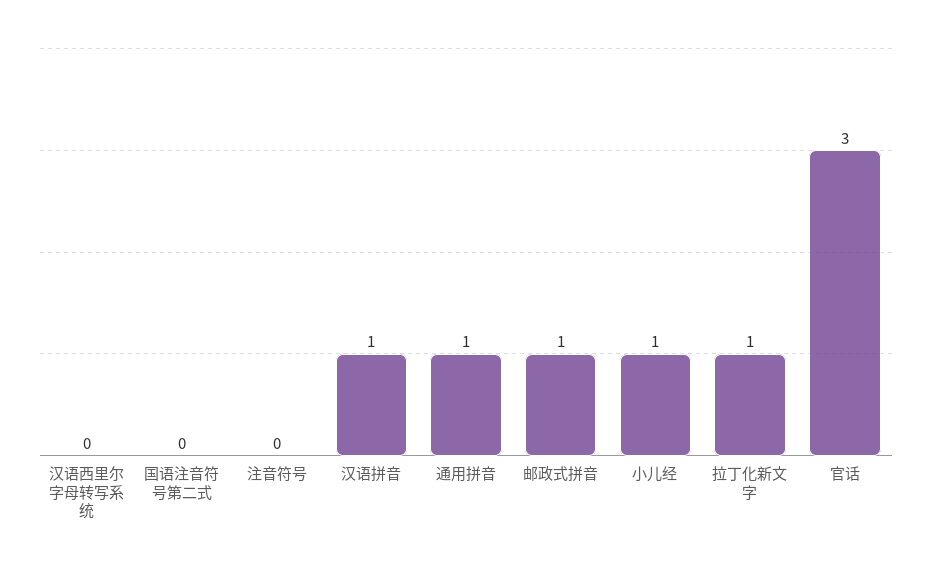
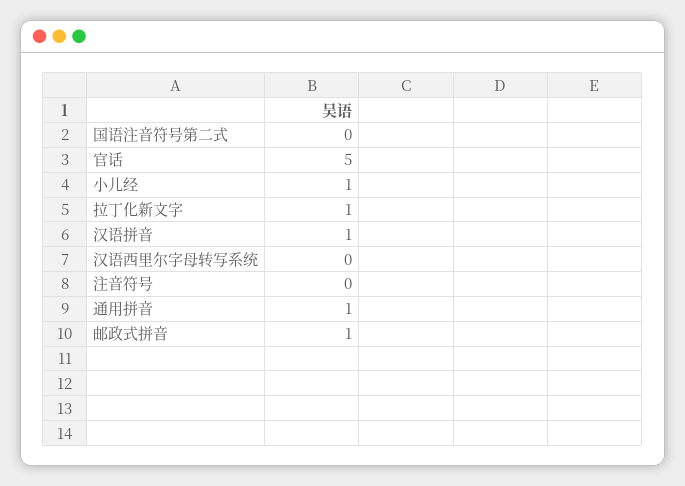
官话: 3 -> 5

